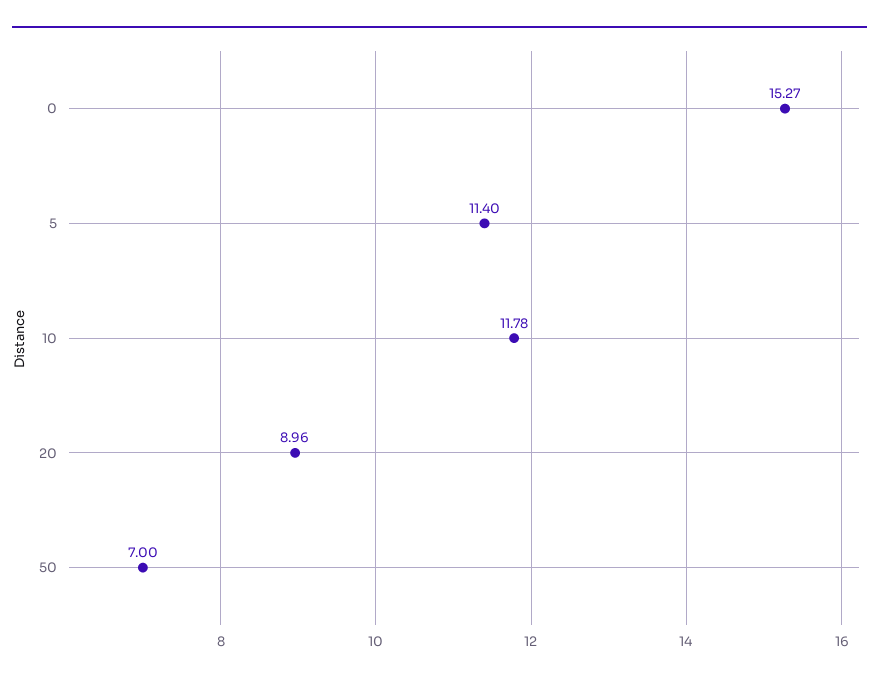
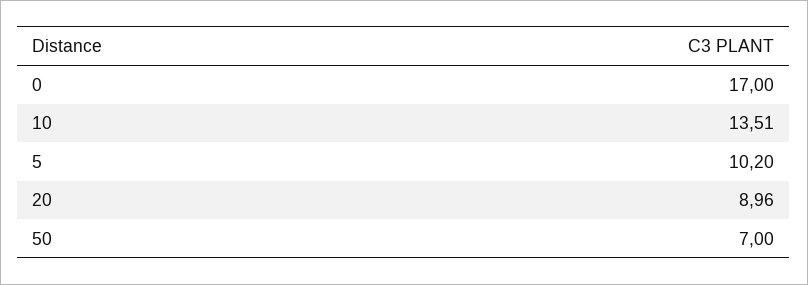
0: 15.27 -> 17
5: 11.4 -> 10.2
10: 11.78 -> 13.51

